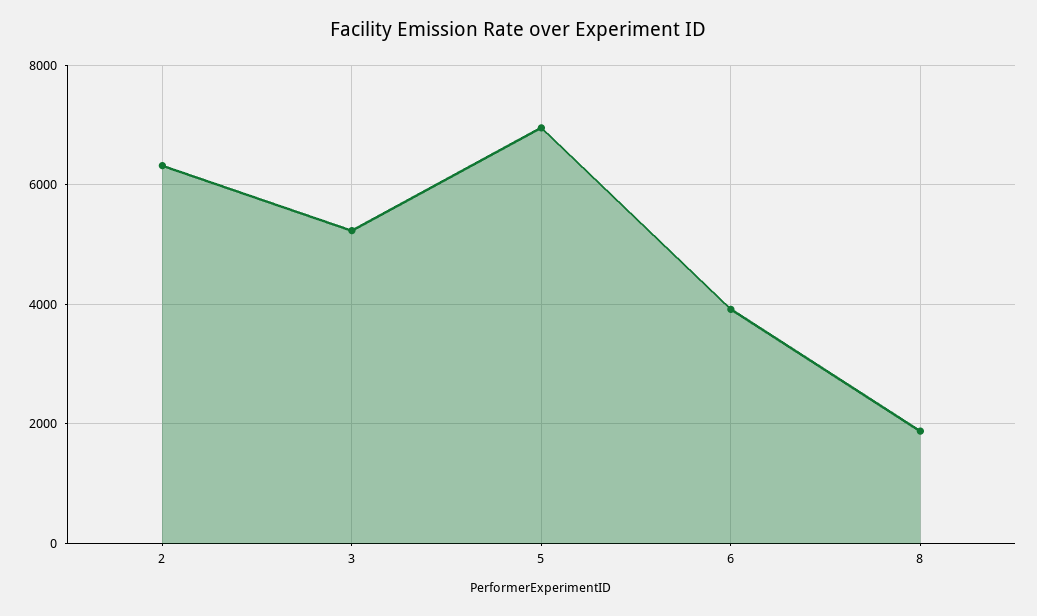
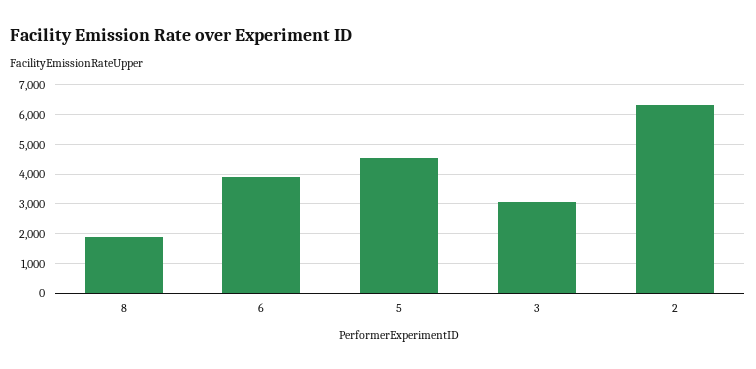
3: 5200 -> 3000
5: 7000 -> 4500

